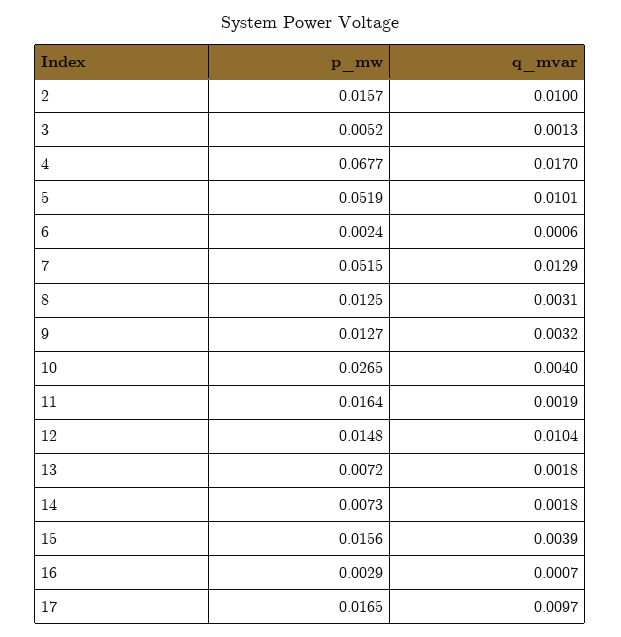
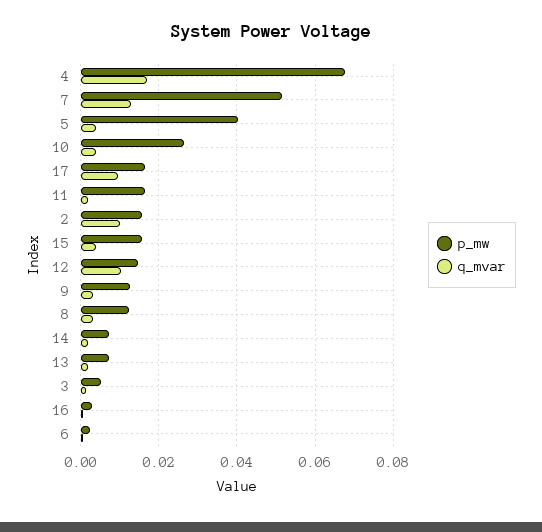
p_mw, 5: 0.0519 -> 0.04
q_mvar, 5: 0.0101 -> 0.004

